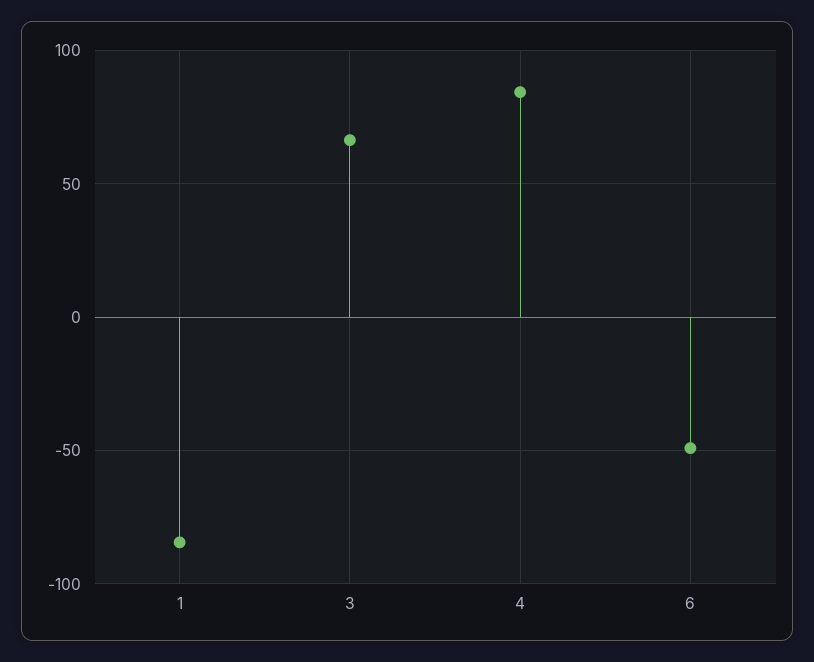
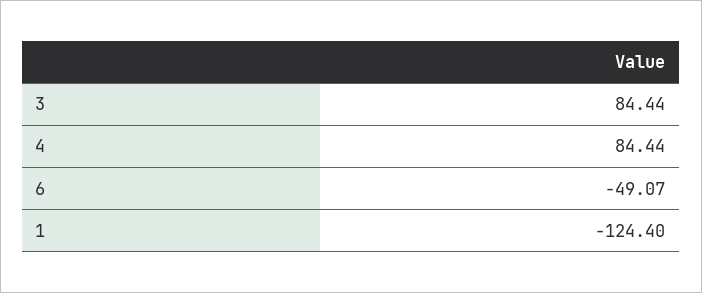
1: -85 -> -124.4
3: 65 -> 84.44

